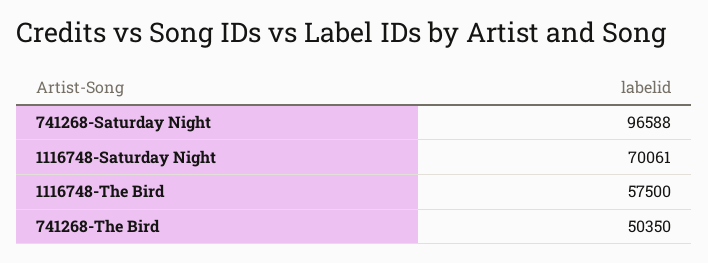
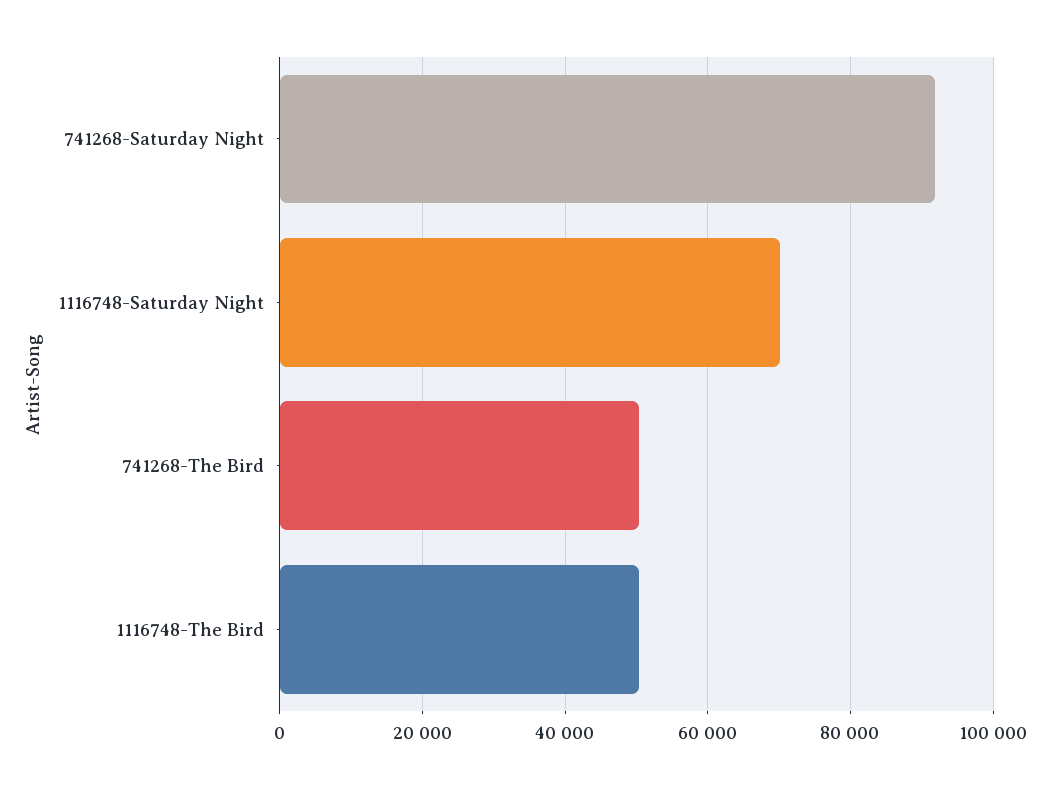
741268-Saturday Night: 96588 -> 92000
1116748-The Bird: 57500 -> 50000

